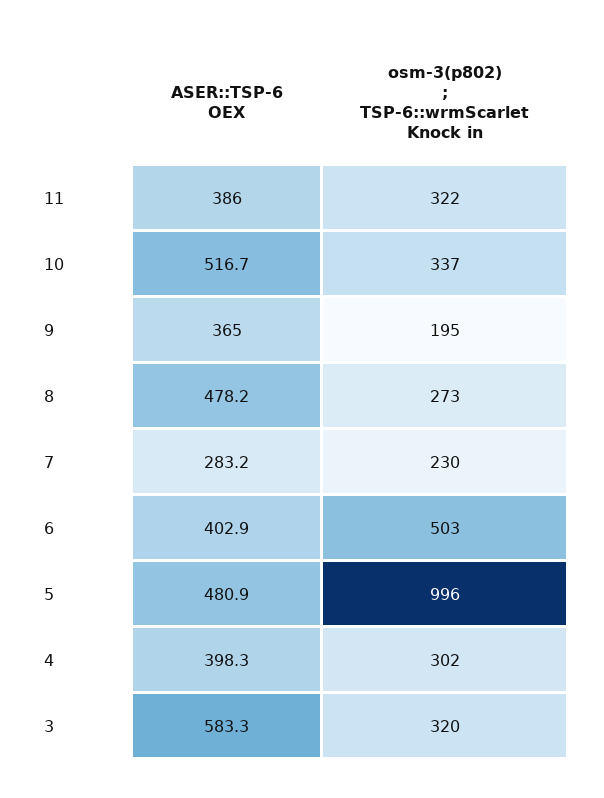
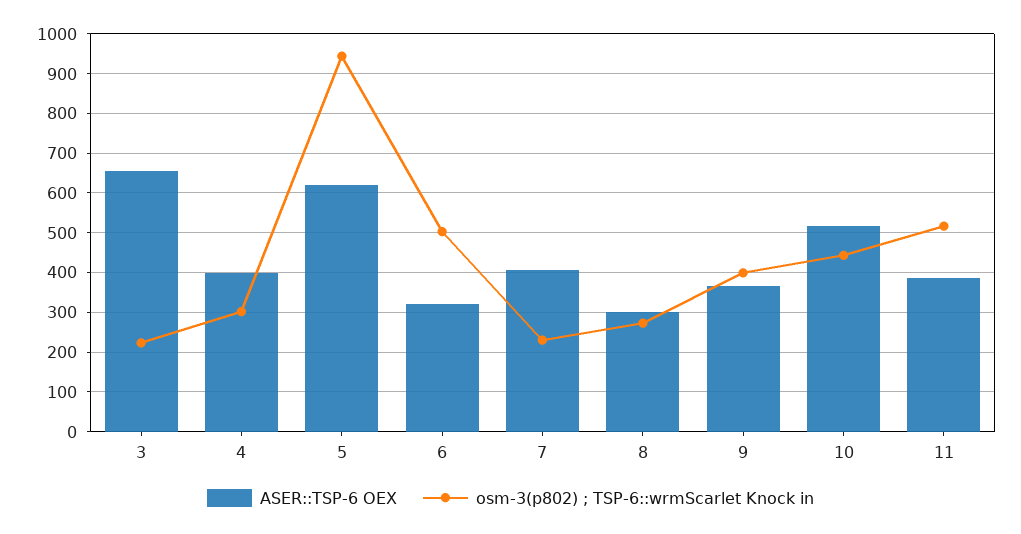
osm-3(p802) ; TSP-6::wrmScarlet Knock in, 11: 322 -> 520
osm-3(p802) ; TSP-6::wrmScarlet Knock in, 10: 337 -> 440
osm-3(p802) ; TSP-6::wrmScarlet Knock in, 9: 195 -> 400
ASER::TSP-6 OEX, 8: 478.2 -> 300
ASER::TSP-6 OEX, 7: 283.2 -> 400
ASER::TSP-6 OEX, 6: 402.9 -> 320
ASER::TSP-6 OEX, 5: 480.9 -> 620
osm-3(p802) ; TSP-6::wrmScarlet Knock in, 5: 996 -> 940
ASER::TSP-6 OEX, 3: 583.3 -> 660
osm-3(p802) ; TSP-6::wrmScarlet Knock in, 3: 320 -> 220

